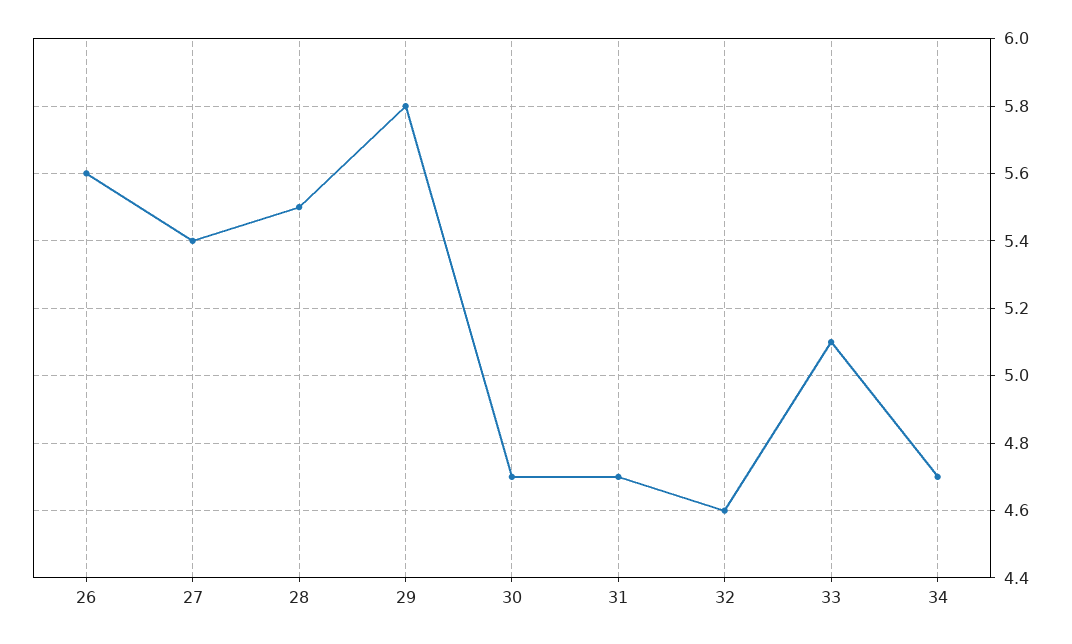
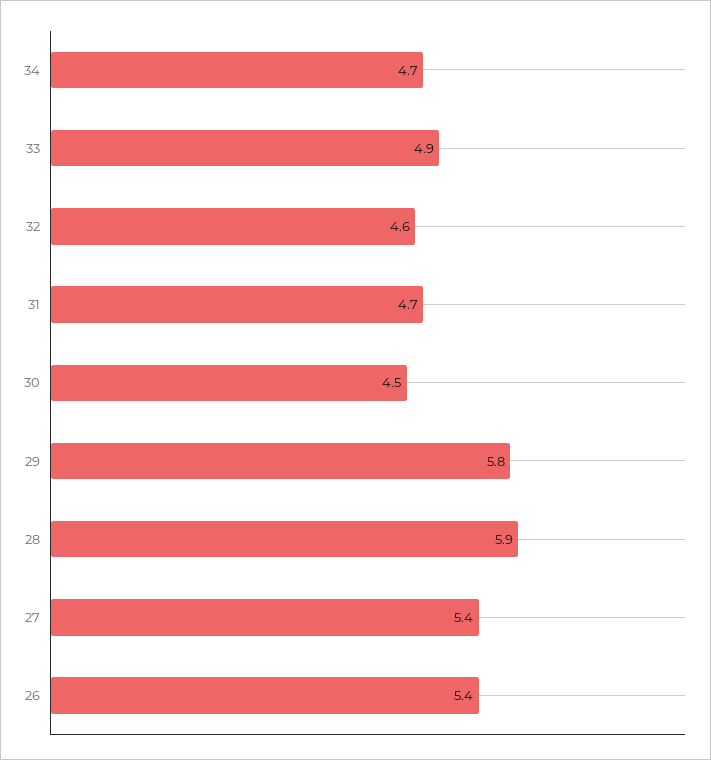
26: 5.6 -> 5.4
28: 5.5 -> 5.9
30: 4.7 -> 4.5
33: 5.1 -> 4.9

